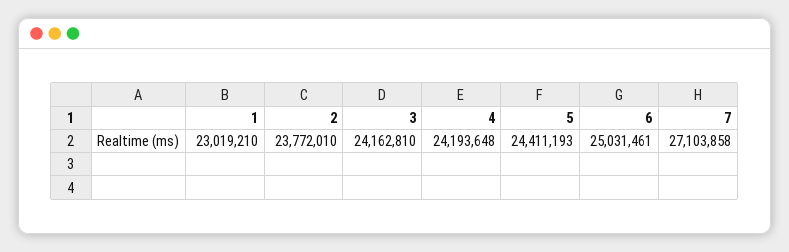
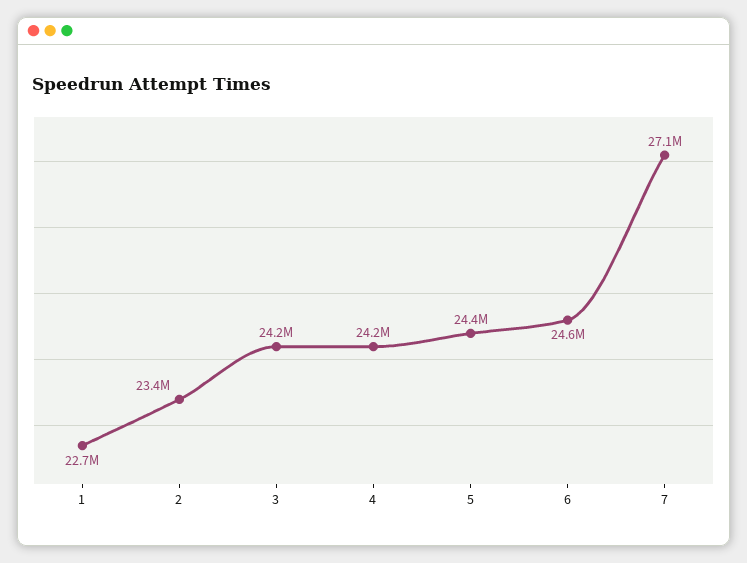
1: 23019210 -> 22700000
2: 23772010 -> 23400000
6: 25031461 -> 24600000

